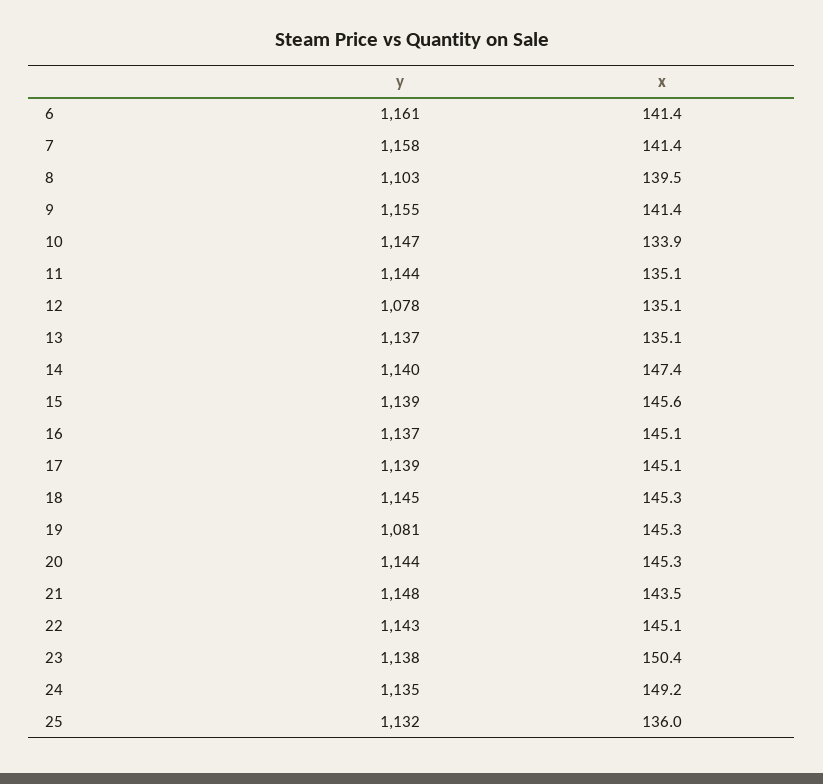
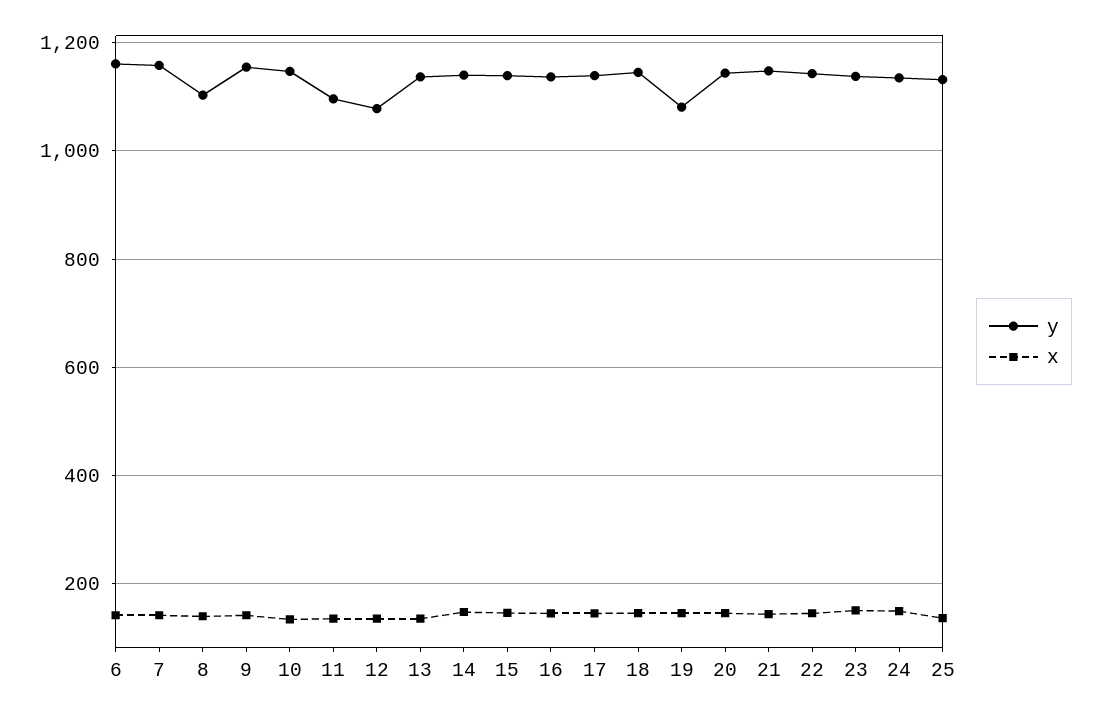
y, 11: 1144 -> 1100

